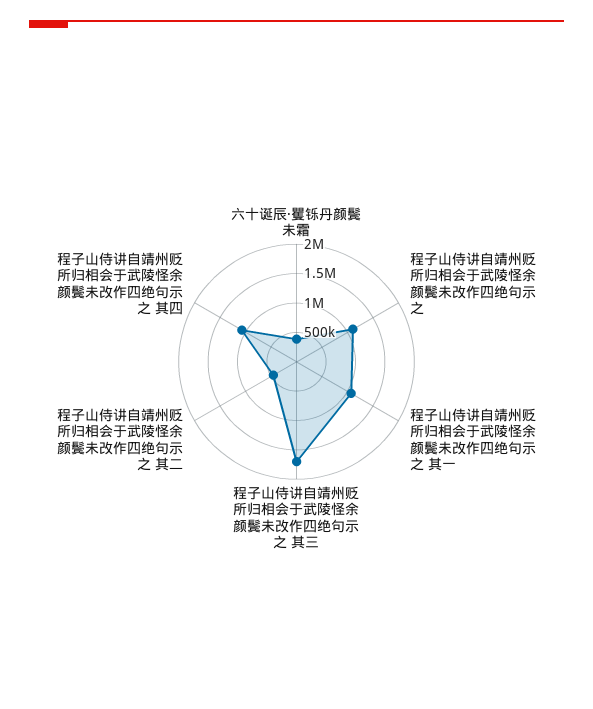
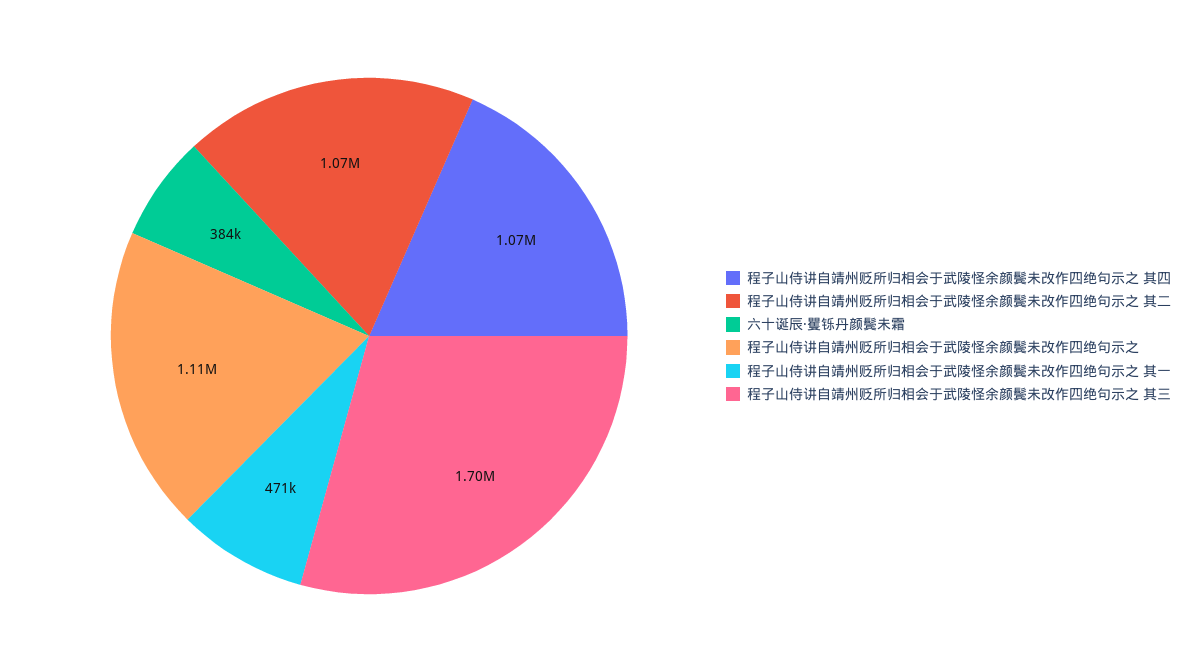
程子山侍讲自靖州贬所归相会于武陵怪余颜鬓未改作四绝句示之 其一: 1000000 -> 471000
程子山侍讲自靖州贬所归相会于武陵怪余颜鬓未改作四绝句示之 其二: 500000 -> 1070000

